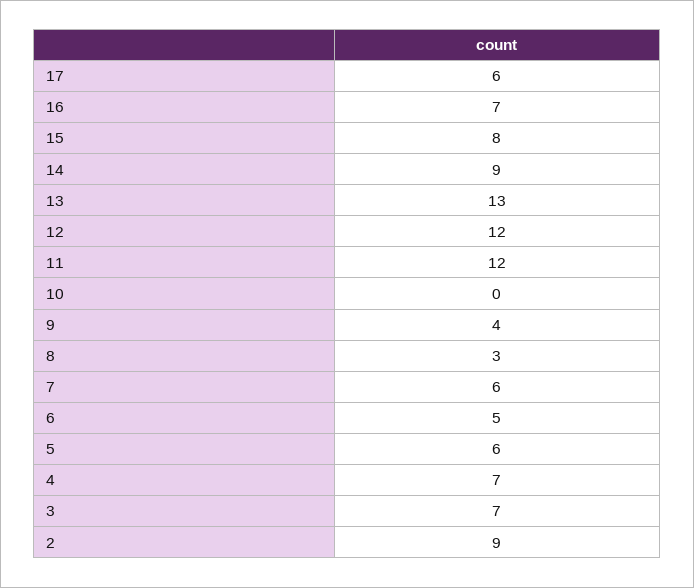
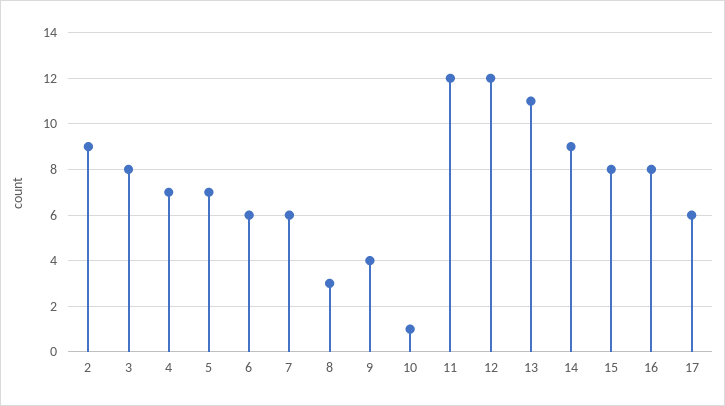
16: 7 -> 8
13: 13 -> 11
10: 0 -> 1
6: 5 -> 6
5: 6 -> 7
3: 7 -> 8

